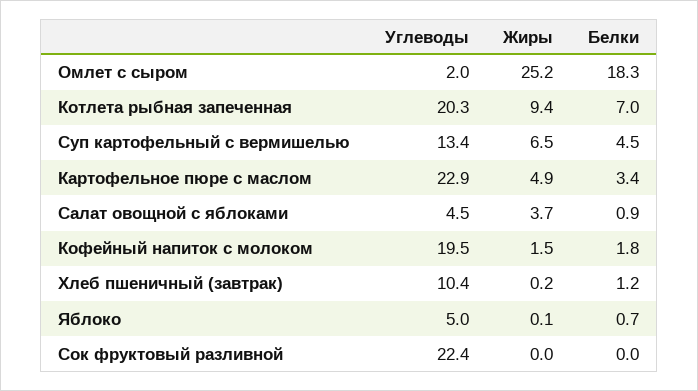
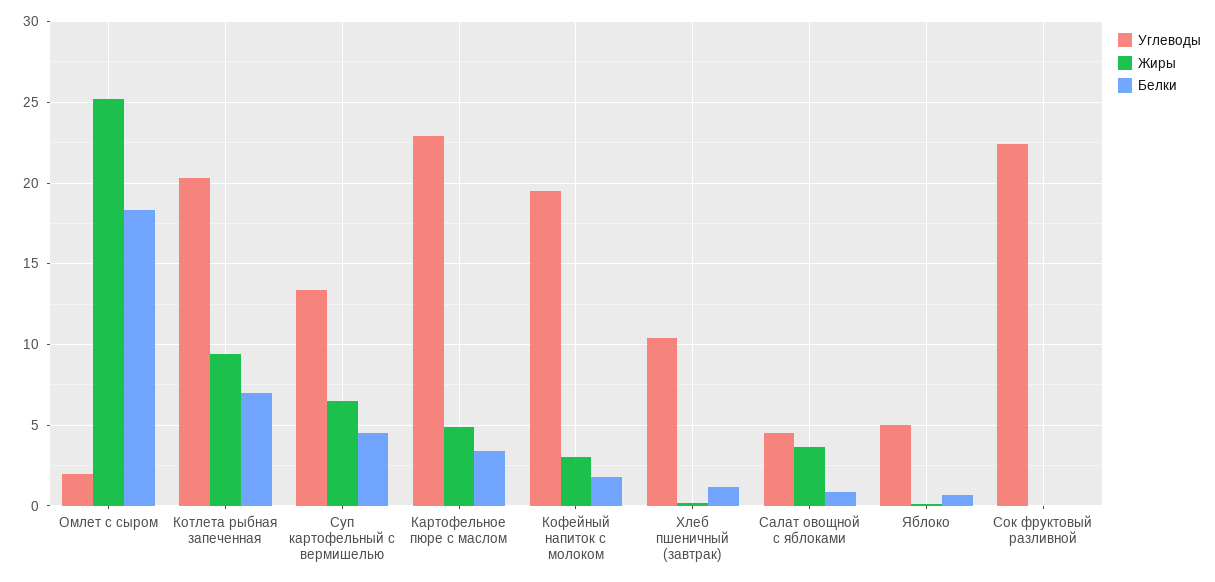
Жиры, Кофейный напиток с молоком: 1.5 -> 3

